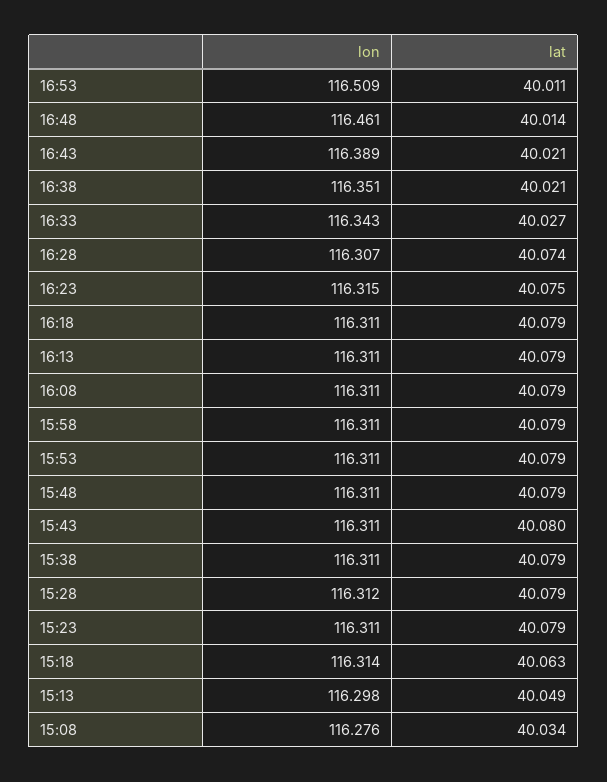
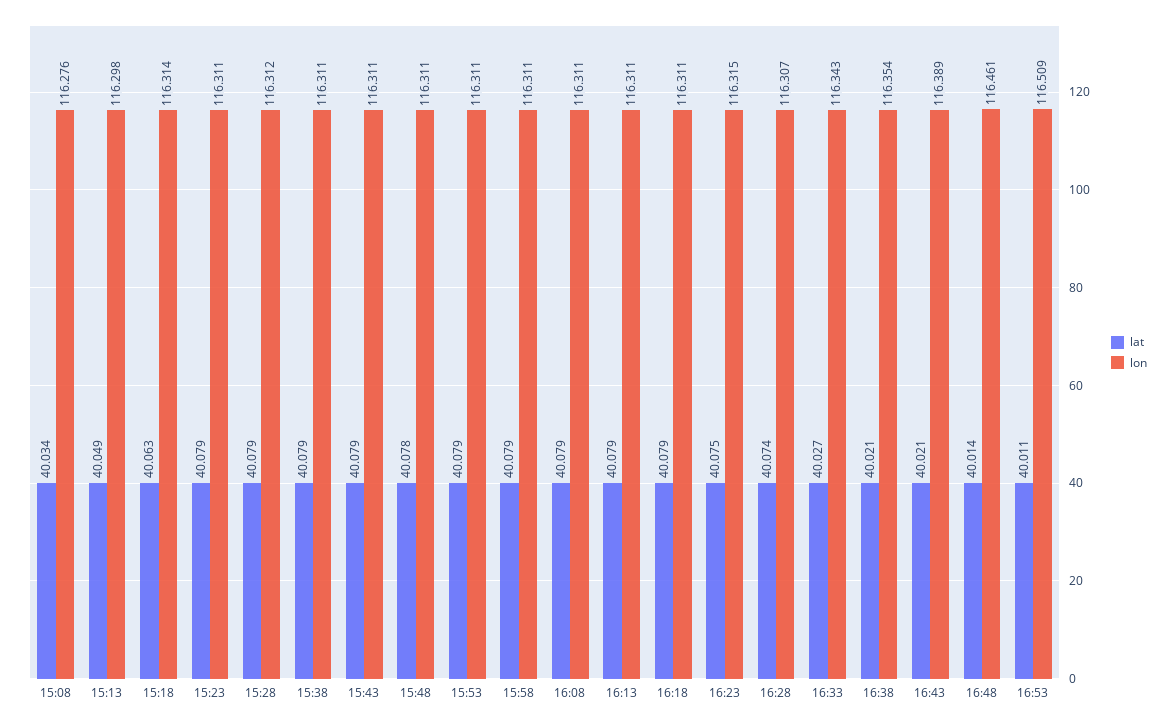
lon, 16:38: 116.351 -> 116.354
lat, 15:48: 40.079 -> 40.078
lat, 15:43: 40.08 -> 40.079

